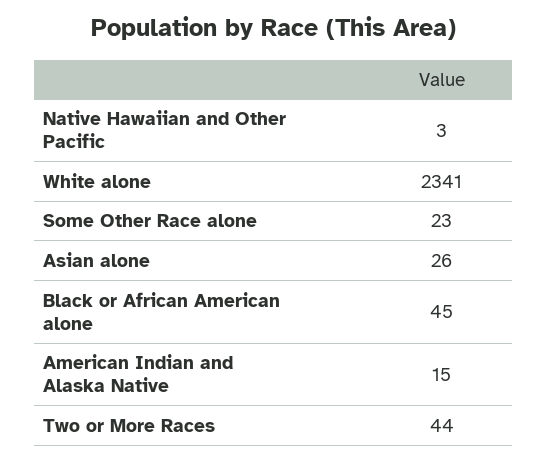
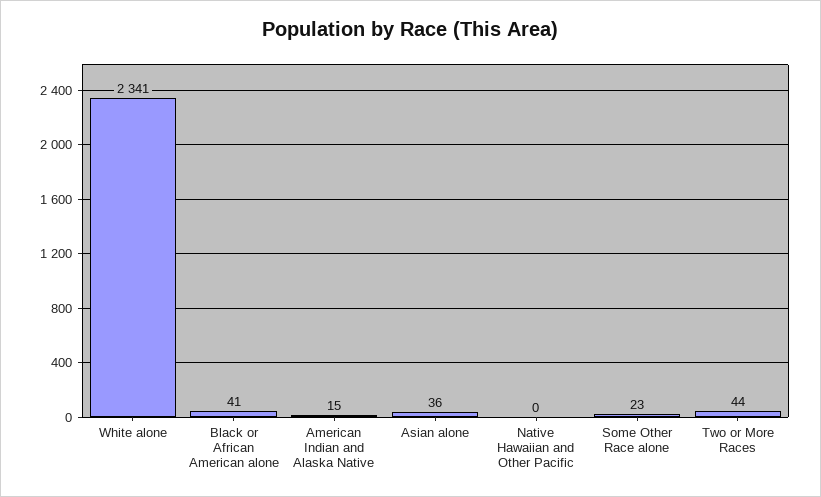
Native Hawaiian and Other Pacific: 3 -> 0
Asian alone: 26 -> 36
Black or African American alone: 45 -> 41

